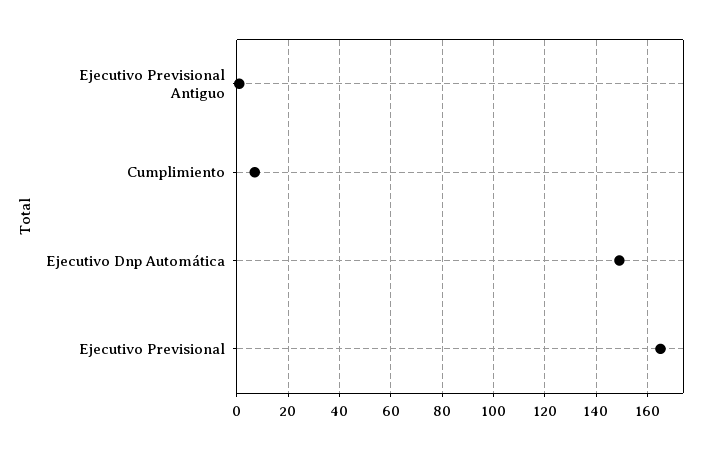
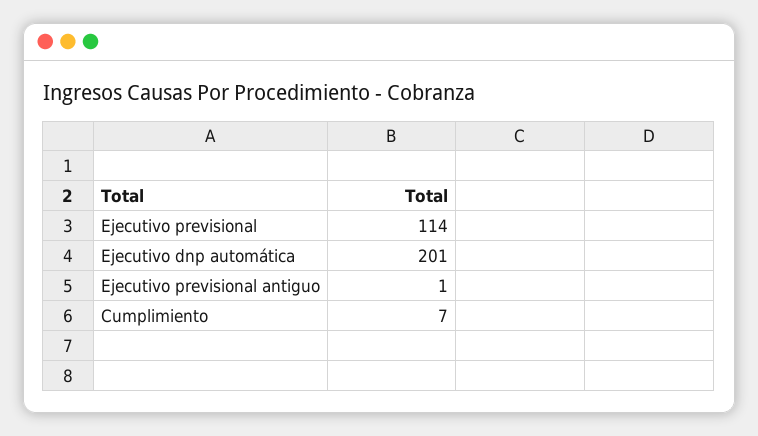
Ejecutivo Dnp Automática: 150 -> 201
Ejecutivo Previsional: 165 -> 114

